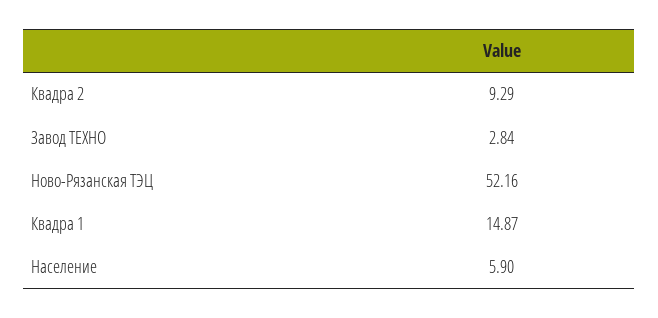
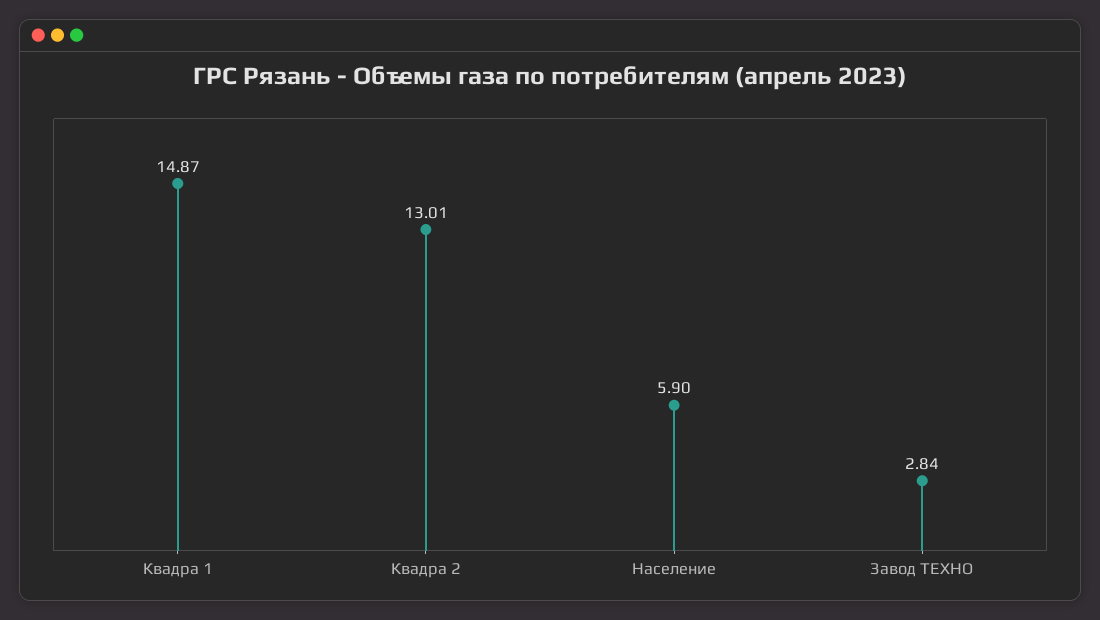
Квадра 2: 9.29 -> 13.01
Ново-Рязанская ТЭЦ: 52.16 -> none

